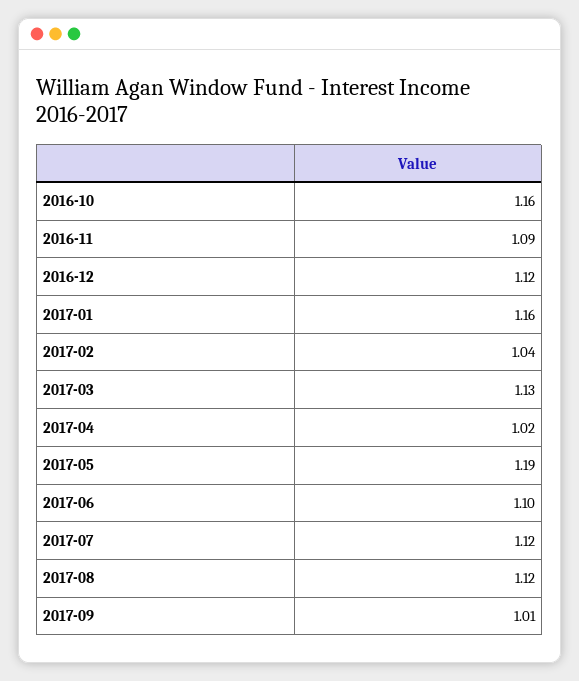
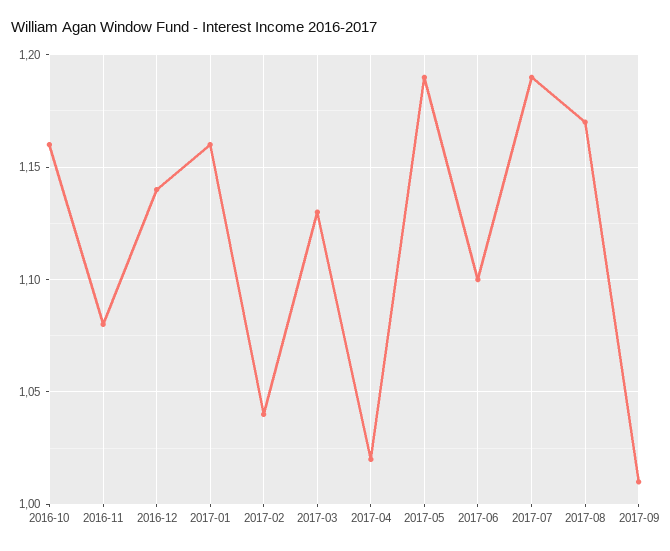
2016-11: 1.09 -> 1.08
2016-12: 1.12 -> 1.14
2017-07: 1.12 -> 1.19
2017-08: 1.12 -> 1.17

